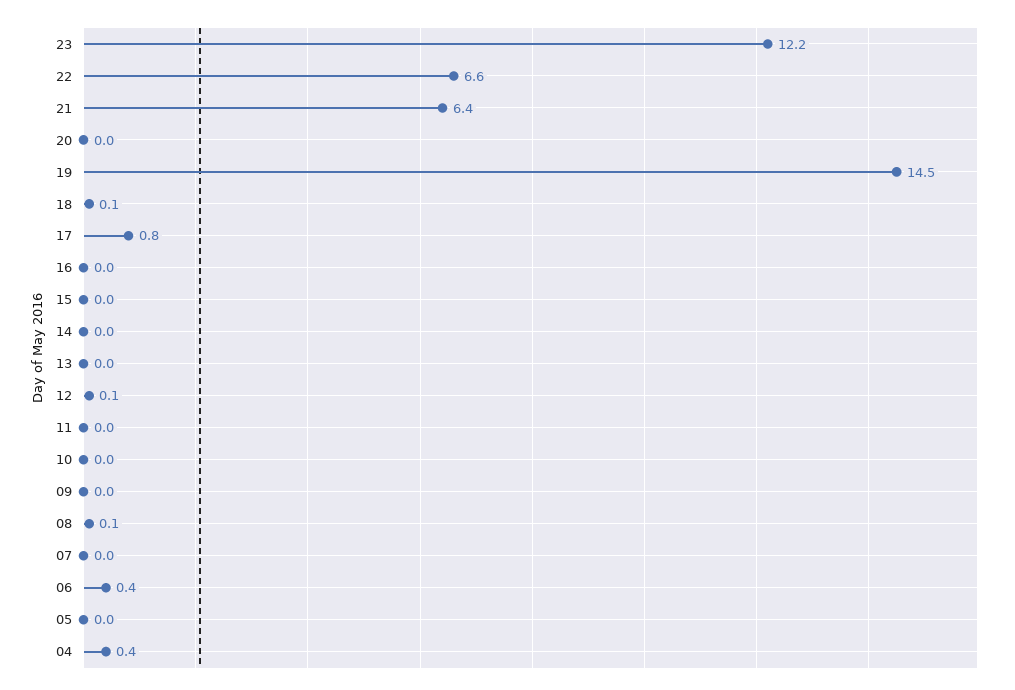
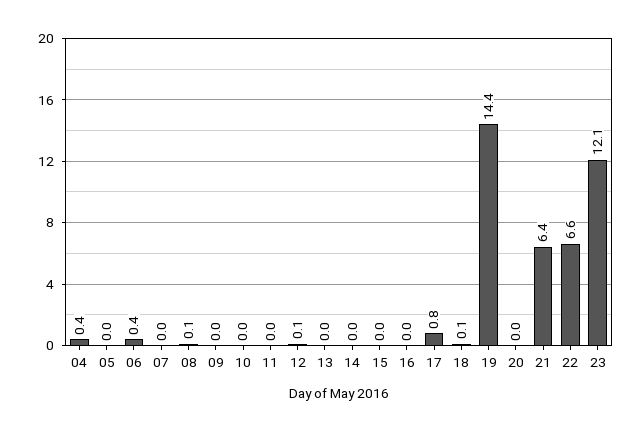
23: 12.2 -> 12.1
19: 14.5 -> 14.4

